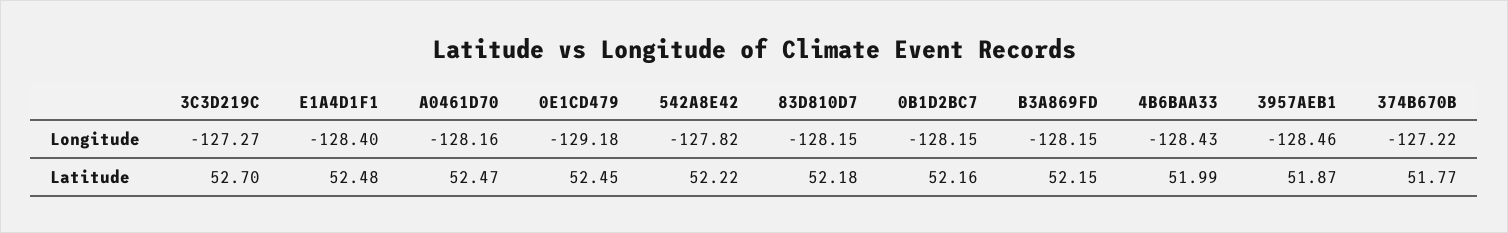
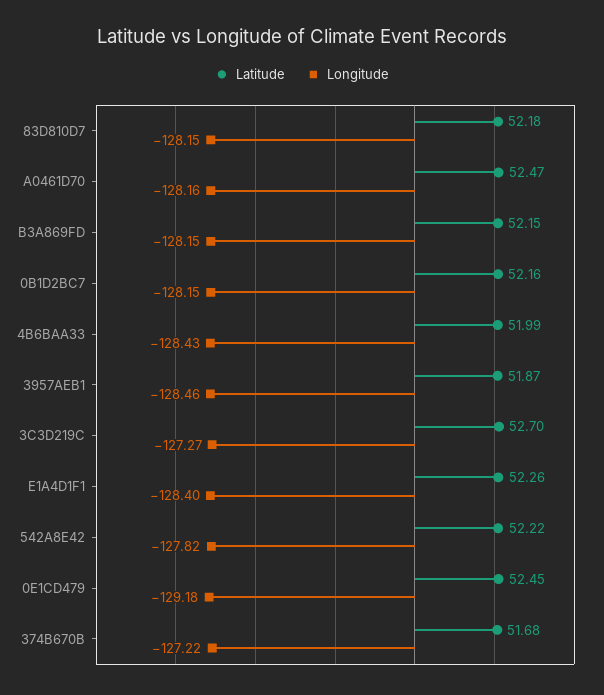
Latitude, E1A4D1F1: 52.48 -> 52.26
Latitude, 374B670B: 51.77 -> 51.68

